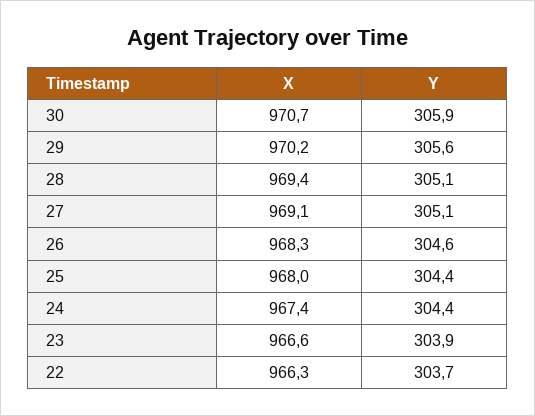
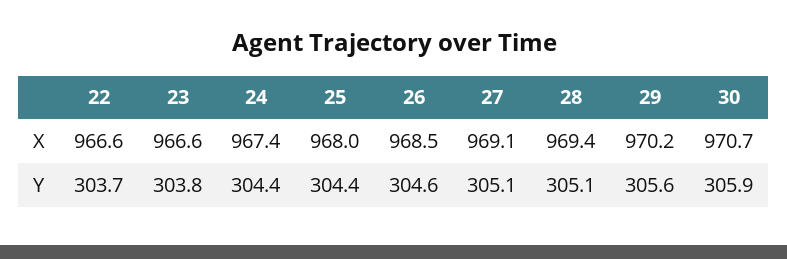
X, 26: 968.3 -> 968.5
Y, 23: 303.9 -> 303.8
X, 22: 966.3 -> 966.6

